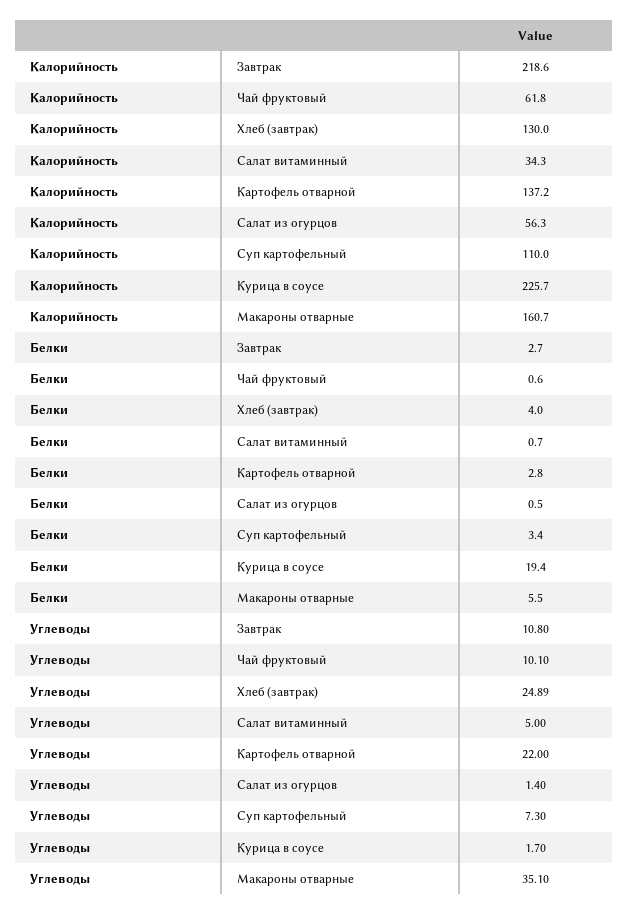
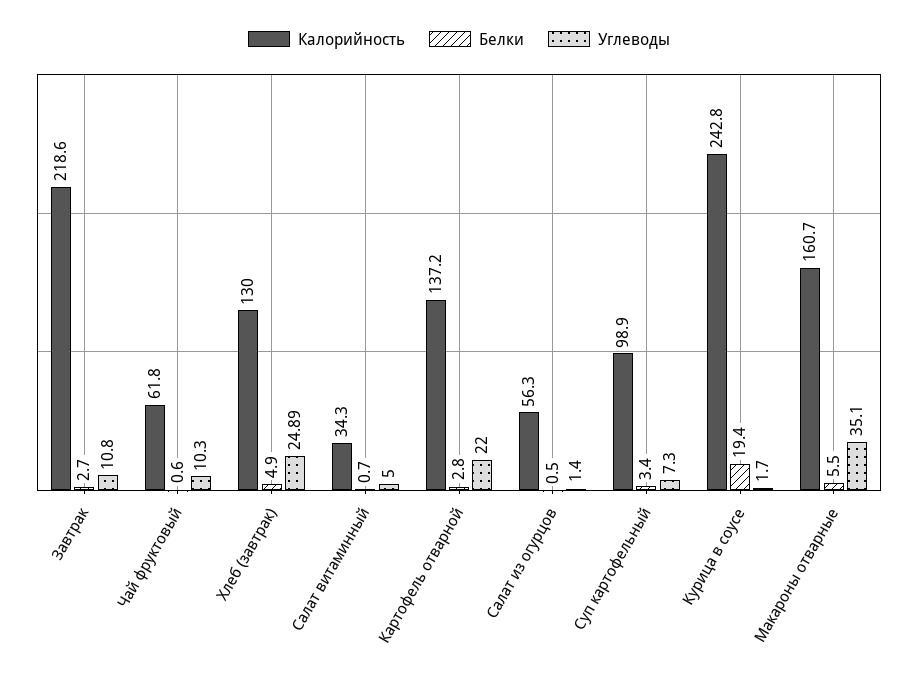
Калорийность, Суп картофельный: 110 -> 98.9
Калорийность, Курица в соусе: 225.7 -> 242.8
Белки, Хлеб (завтрак): 4 -> 4.9
Углеводы, Чай фруктовый: 10.1 -> 10.3

